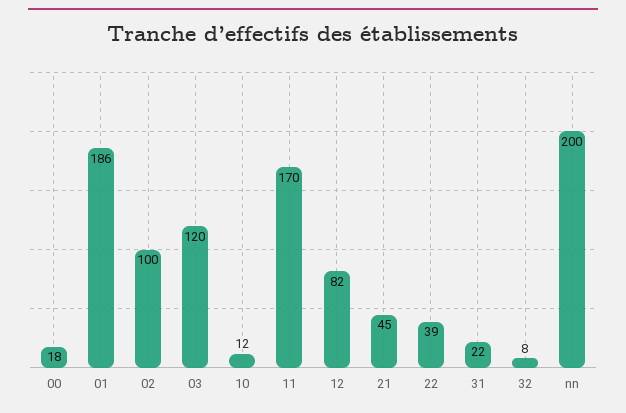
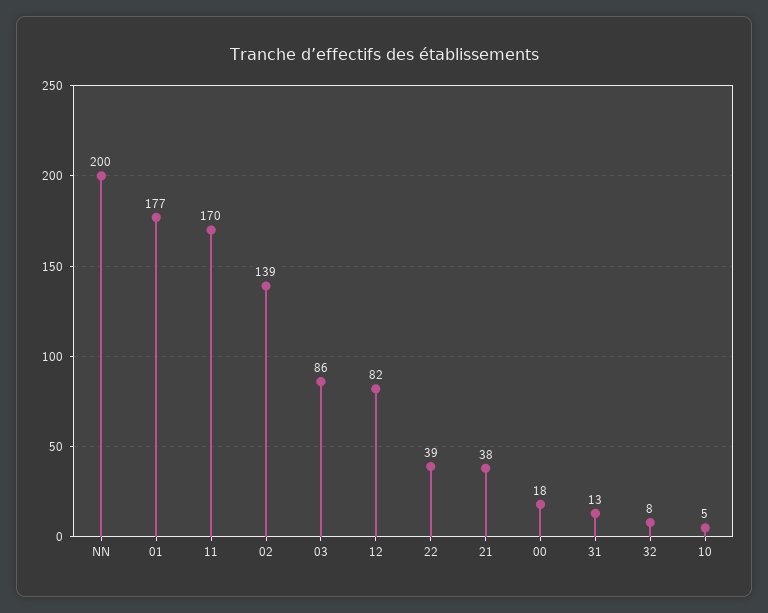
01: 186 -> 177
02: 100 -> 139
03: 120 -> 86
10: 12 -> 5
21: 45 -> 38
31: 22 -> 13

